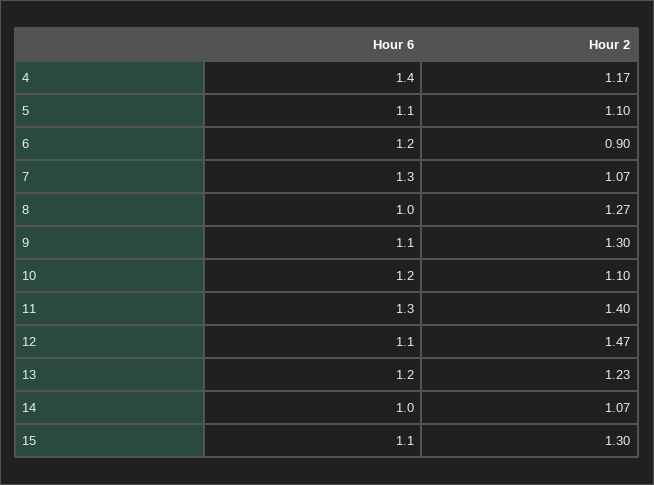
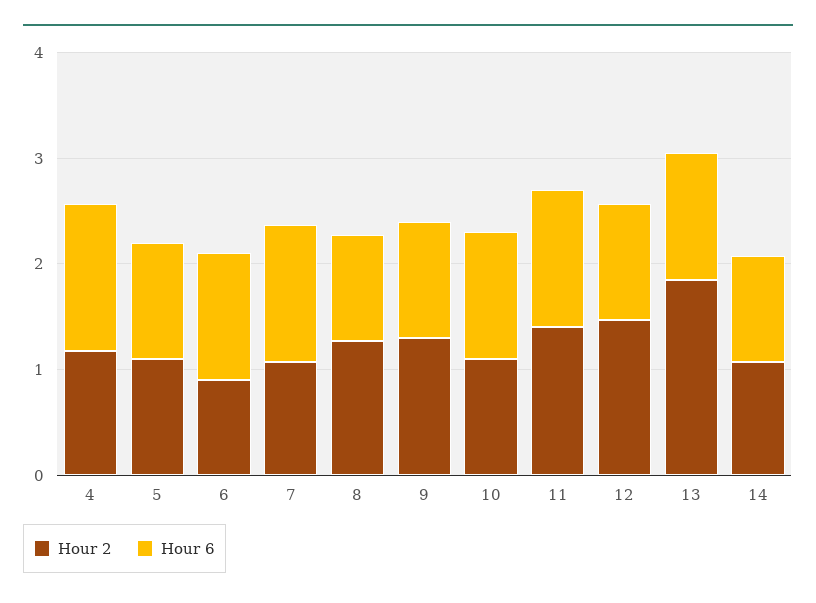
Hour 2, 13: 1.23 -> 1.8
Hour 6, 15: 1.1 -> none
Hour 2, 15: 1.3 -> none

